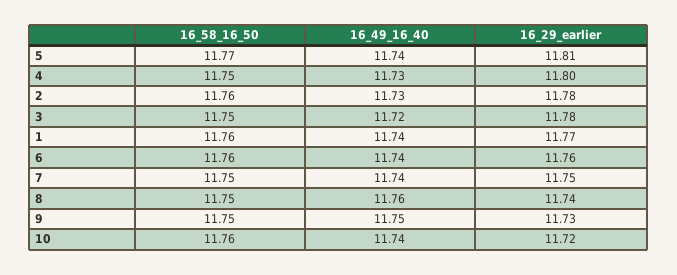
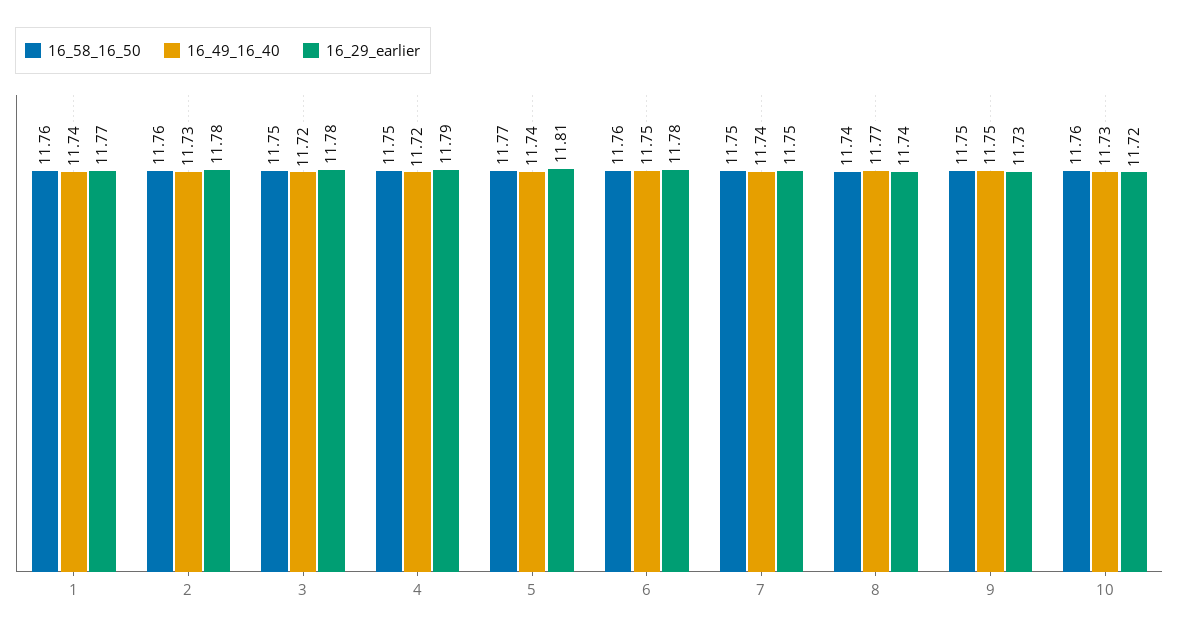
16_49_16_40, 4: 11.73 -> 11.72
16_29_earlier, 4: 11.8 -> 11.79
16_49_16_40, 6: 11.74 -> 11.75
16_29_earlier, 6: 11.76 -> 11.78
16_58_16_50, 8: 11.75 -> 11.74
16_49_16_40, 8: 11.76 -> 11.77
16_49_16_40, 10: 11.74 -> 11.73

